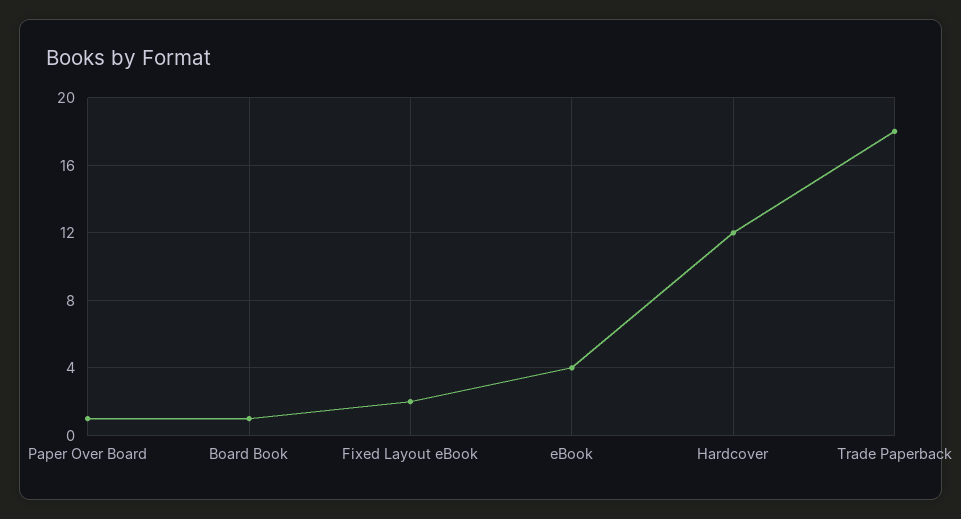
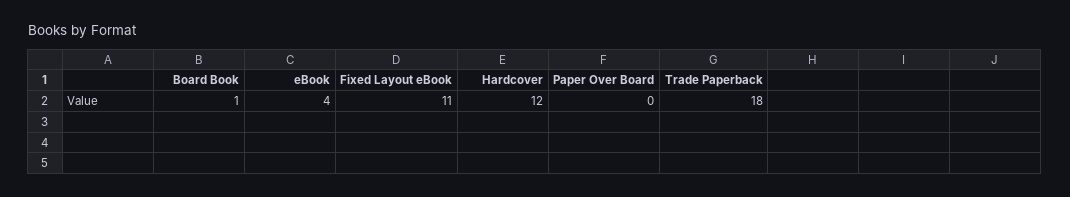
Paper Over Board: 1 -> 0
Fixed Layout eBook: 2 -> 11

